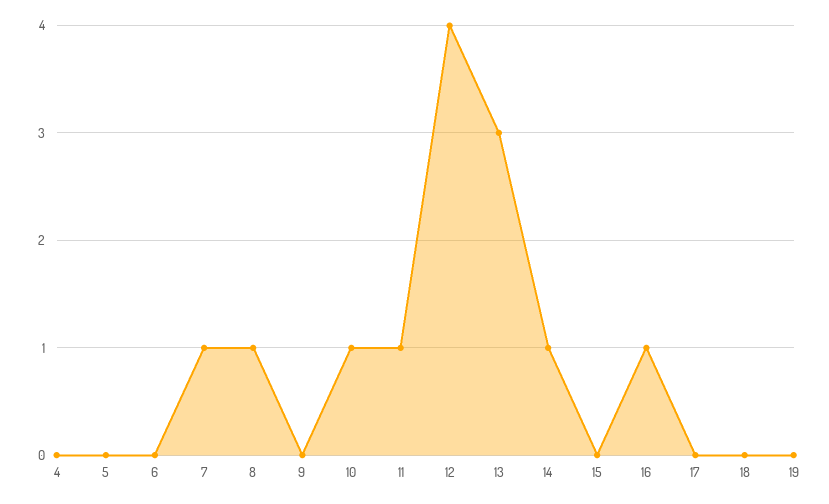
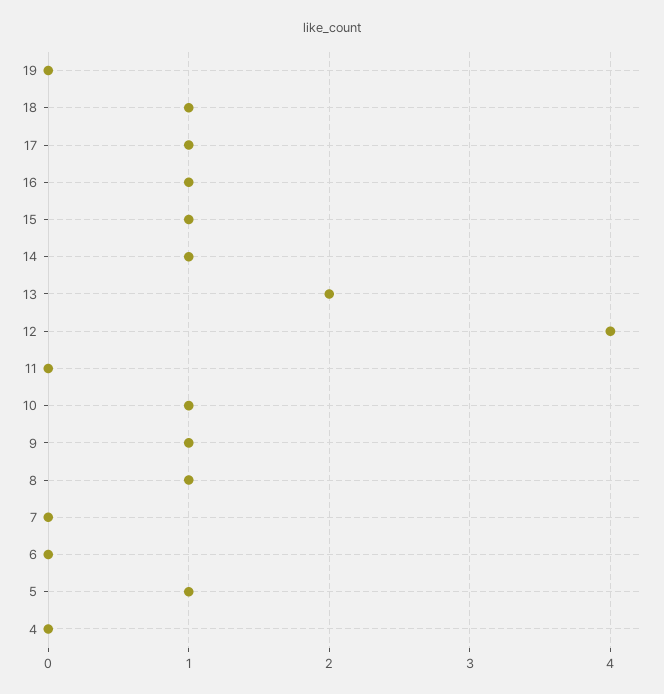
5: 0 -> 1
7: 1 -> 0
9: 0 -> 1
11: 1 -> 0
13: 3 -> 2
15: 0 -> 1
17: 0 -> 1
18: 0 -> 1

